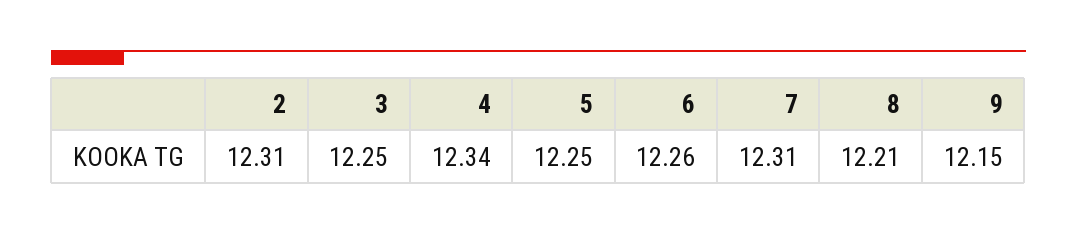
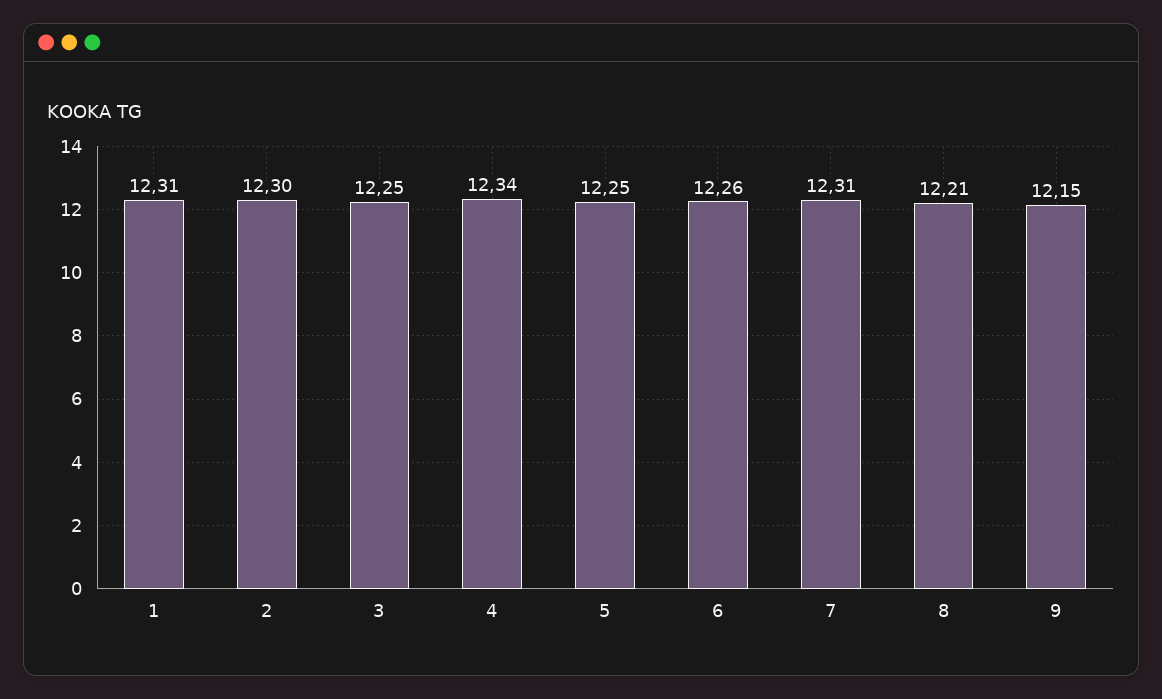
2: 12.31 -> 12.3
1: none -> 12.31

